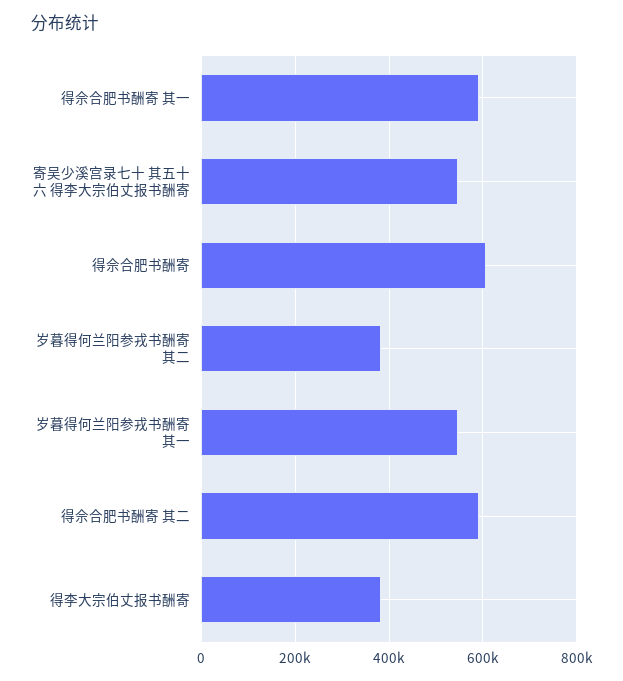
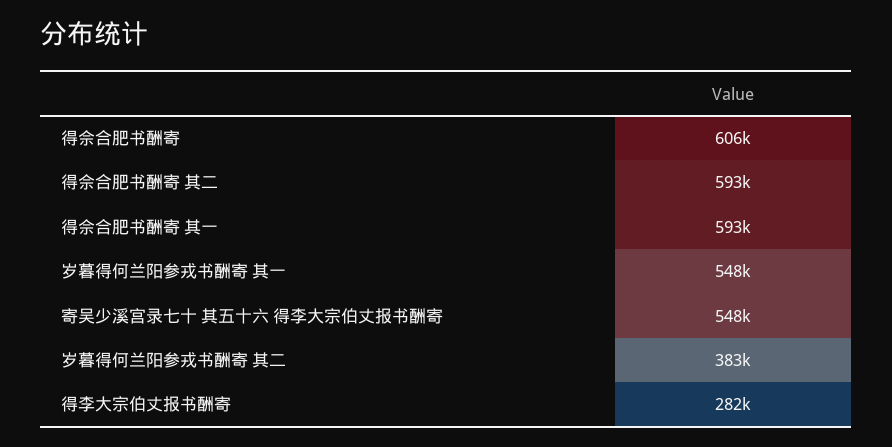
得李大宗伯丈报书酬寄: 380000 -> 282000

